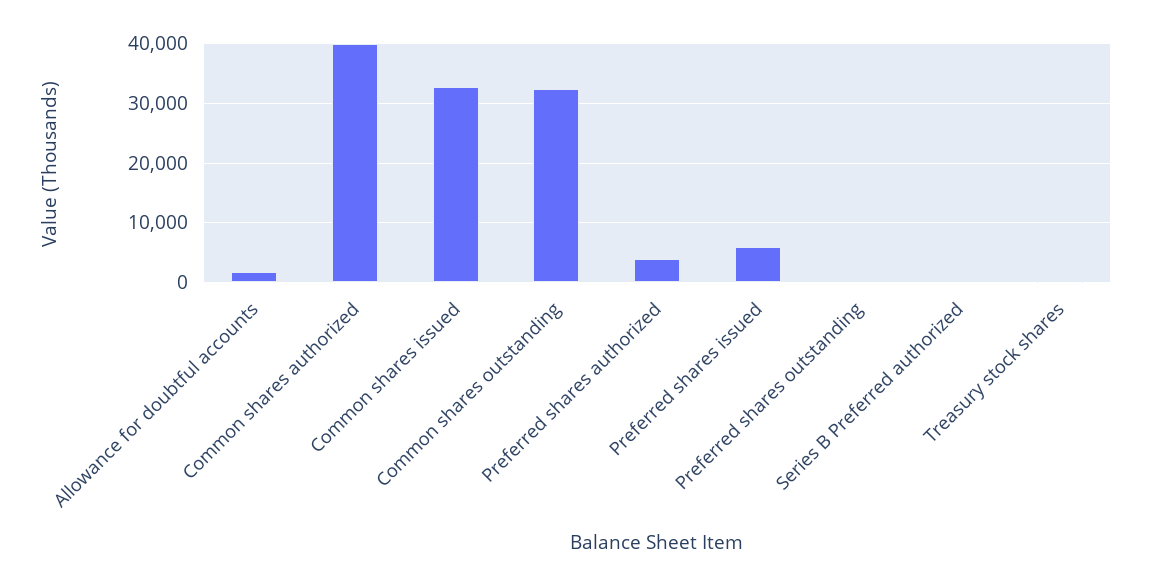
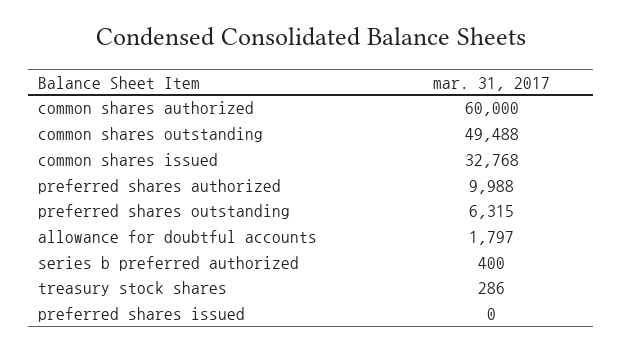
Common shares authorized: 40000 -> 60000
Common shares outstanding: 32000 -> 49488
Preferred shares authorized: 4000 -> 9988
Preferred shares issued: 6000 -> 0
Preferred shares outstanding: 0 -> 6315

